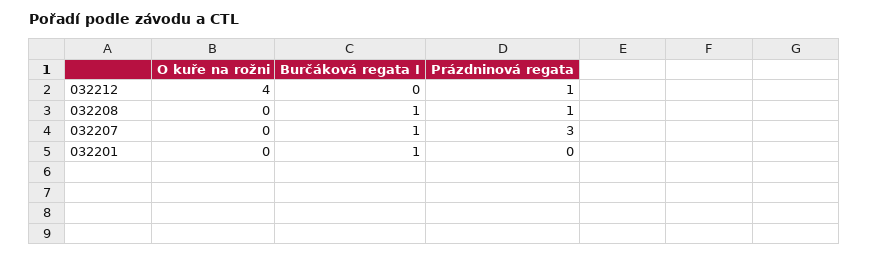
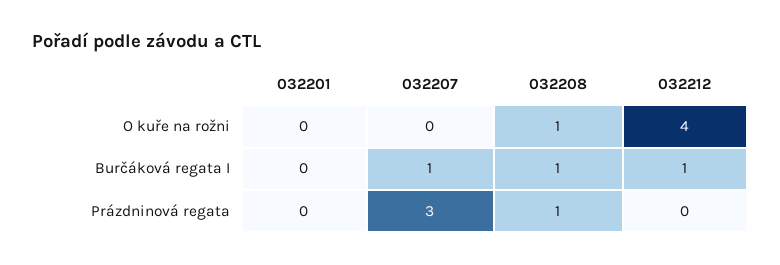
Burčáková regata I, 032212: 0 -> 1
Prázdninová regata, 032212: 1 -> 0
O kuře na rožni, 032208: 0 -> 1
Burčáková regata I, 032201: 1 -> 0

